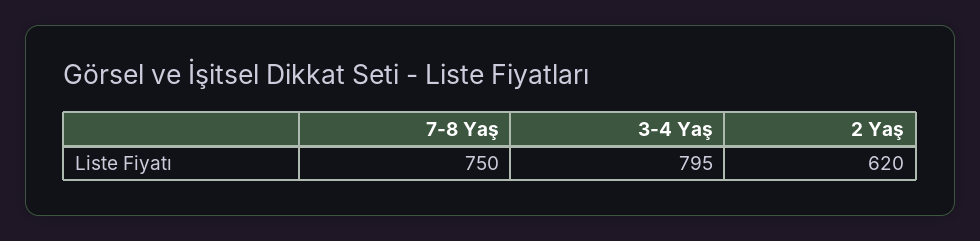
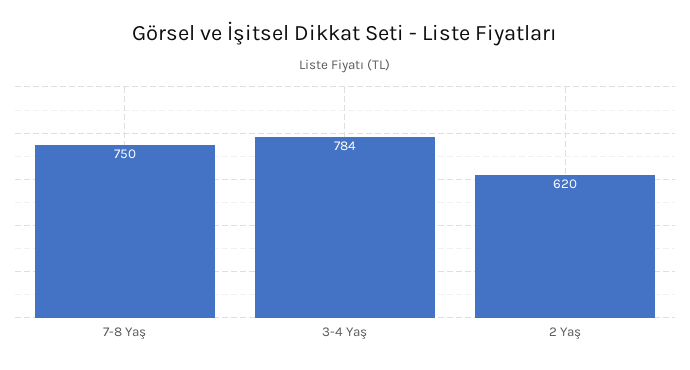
3-4 Yaş: 795 -> 784

